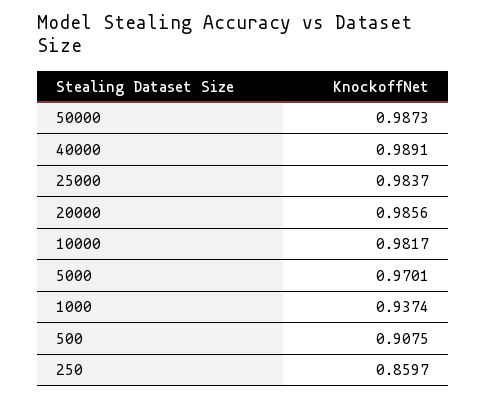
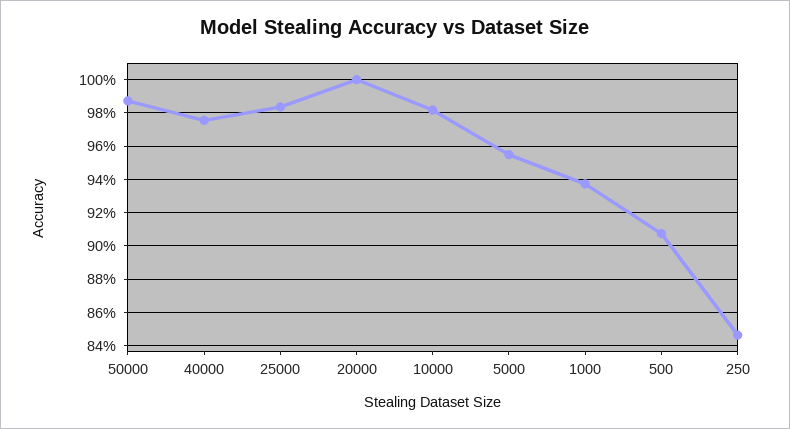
40000: 0.9891 -> 0.975
20000: 0.9856 -> 1
5000: 0.9701 -> 0.955
250: 0.8597 -> 0.845

